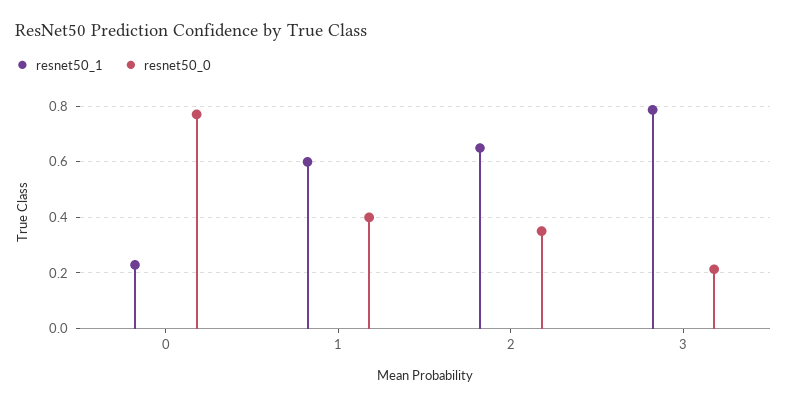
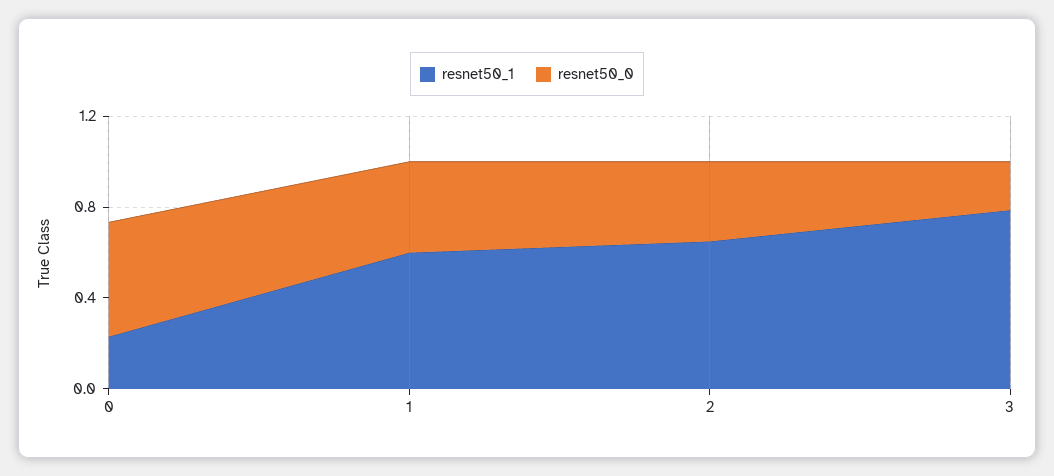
resnet50_0, 0: 0.775 -> 0.5

